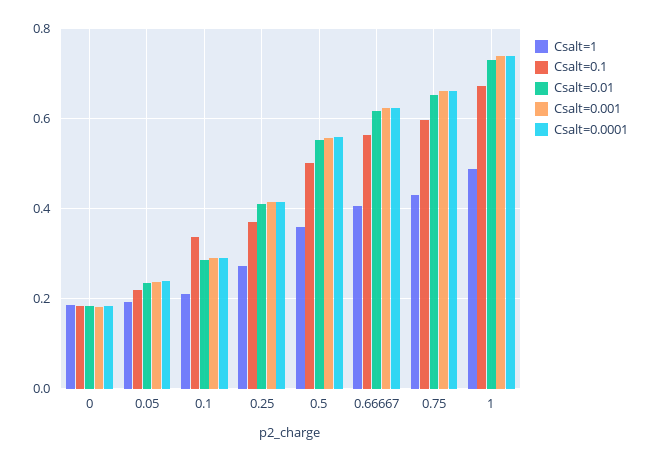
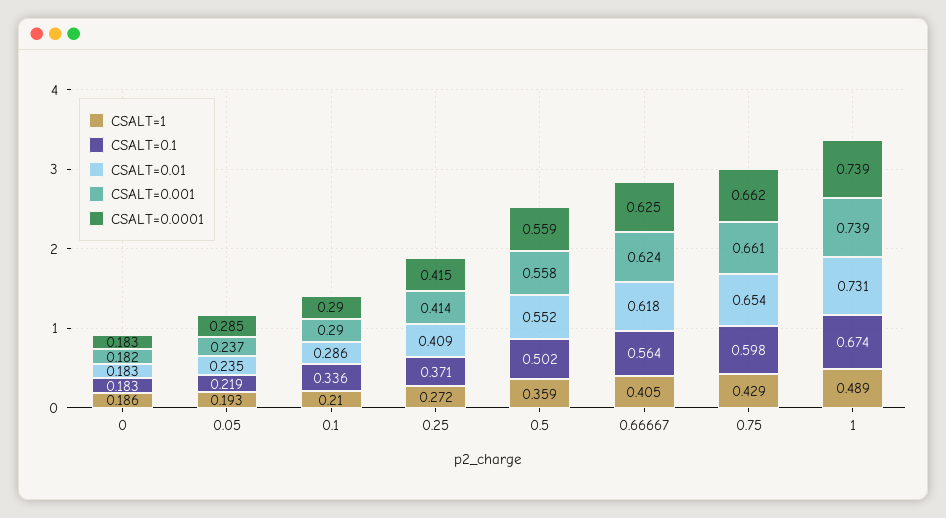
Csalt=0.0001, 0.05: 0.24 -> 0.285

